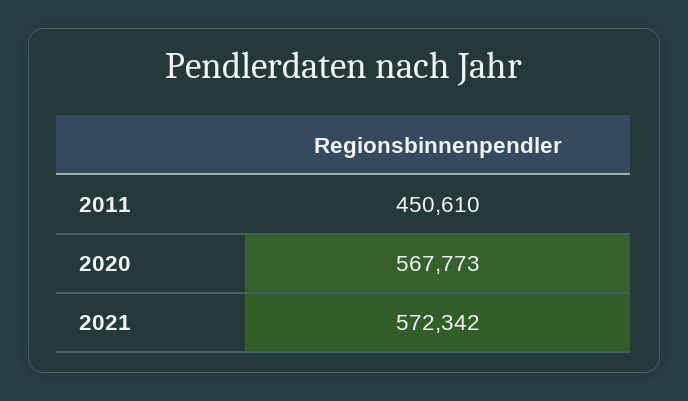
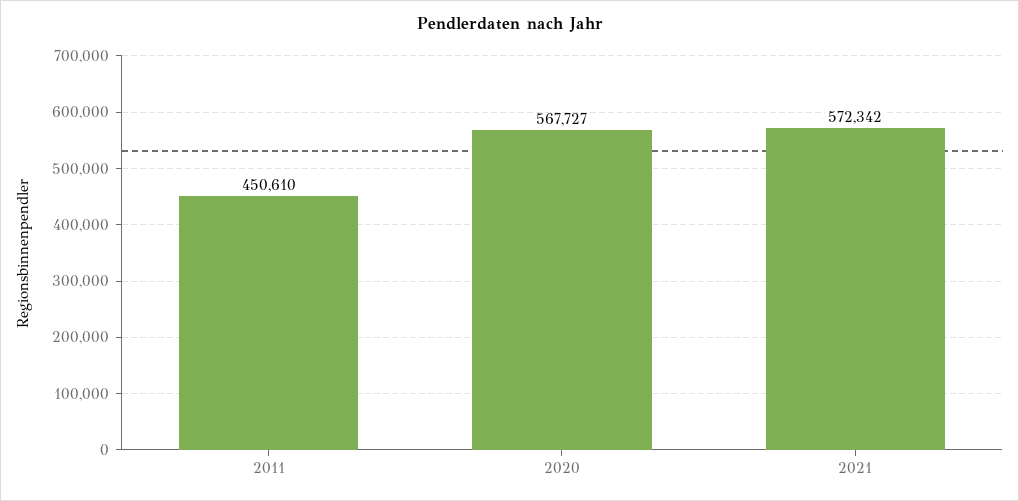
2020: 567773 -> 567727

